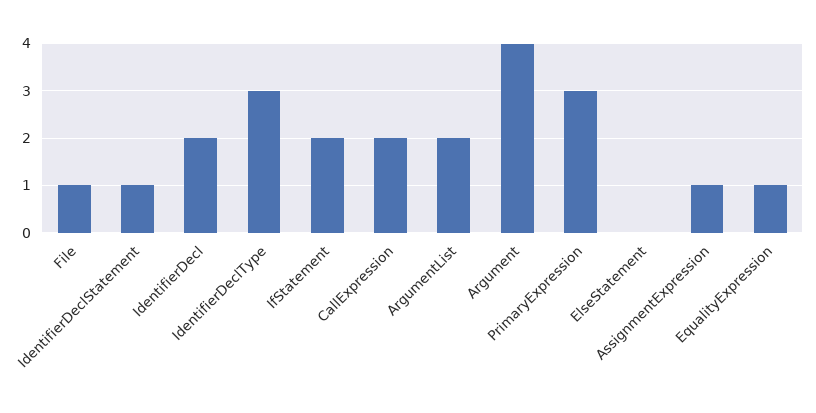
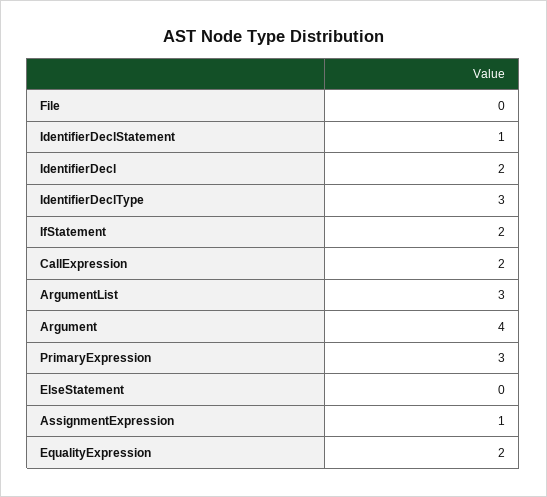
File: 1 -> 0
ArgumentList: 2 -> 3
EqualityExpression: 1 -> 2

